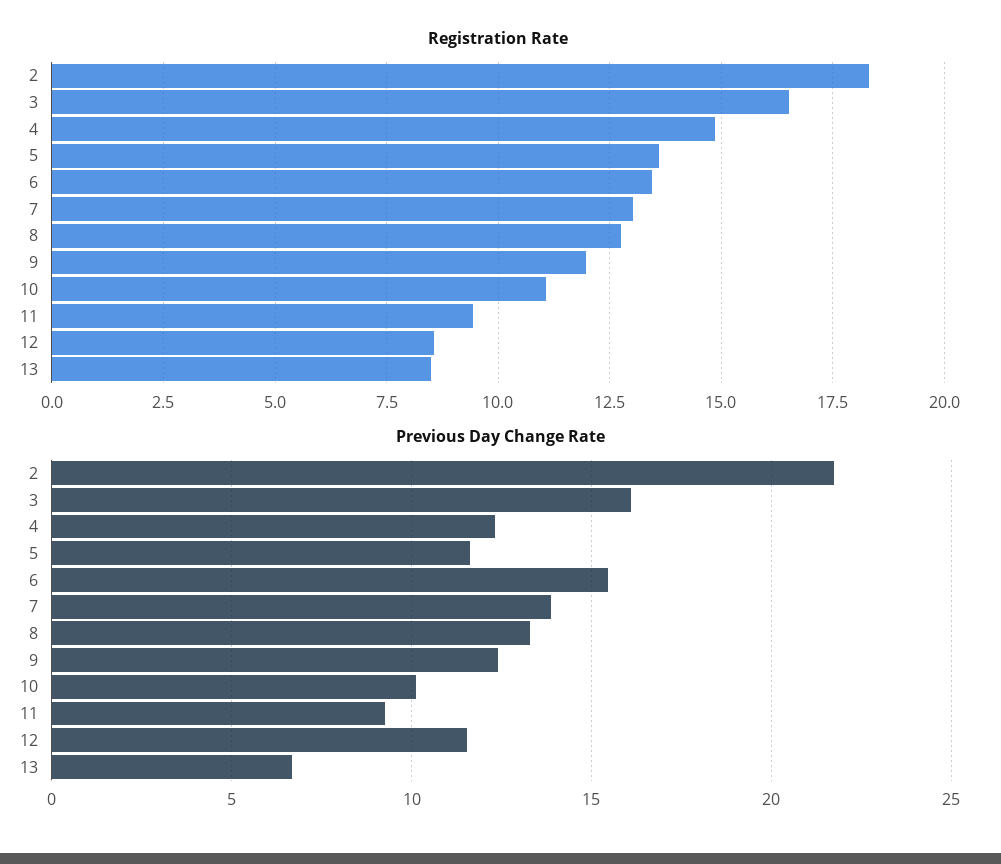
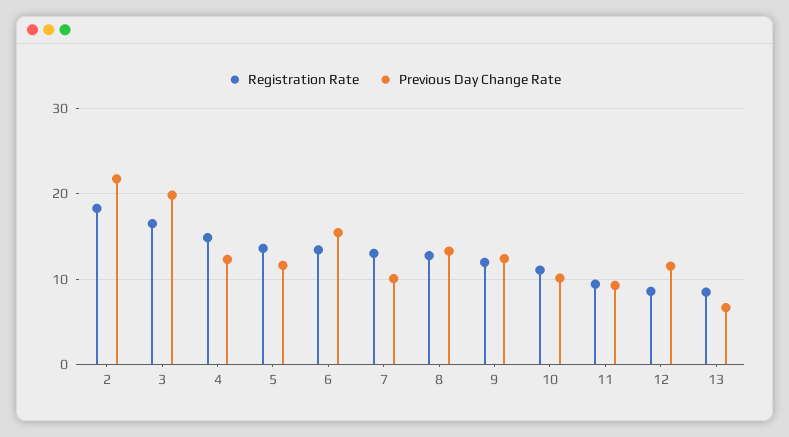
Previous Day Change Rate, 3: 16 -> 20
Previous Day Change Rate, 7: 14 -> 10

